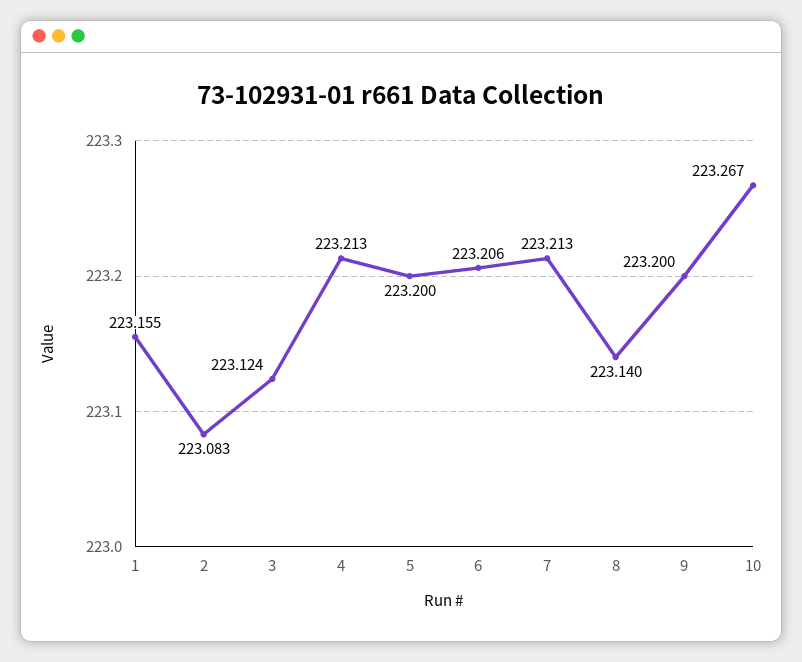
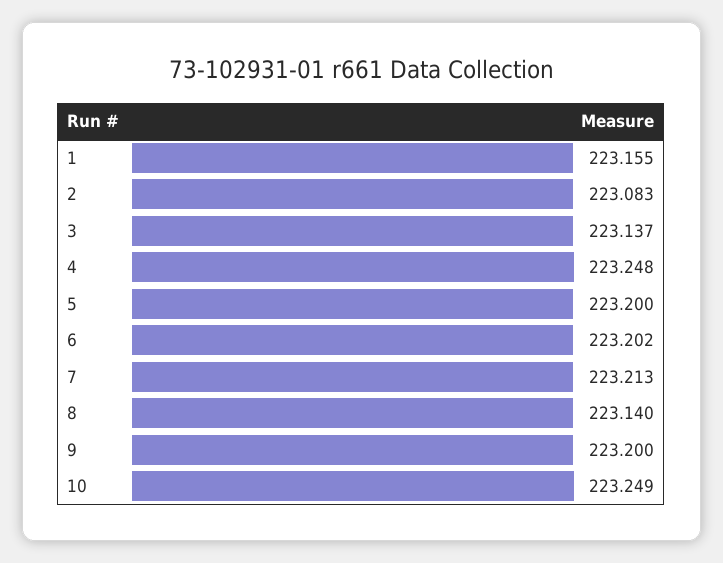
3: 223.124 -> 223.137
4: 223.213 -> 223.248
6: 223.206 -> 223.202
10: 223.267 -> 223.249

